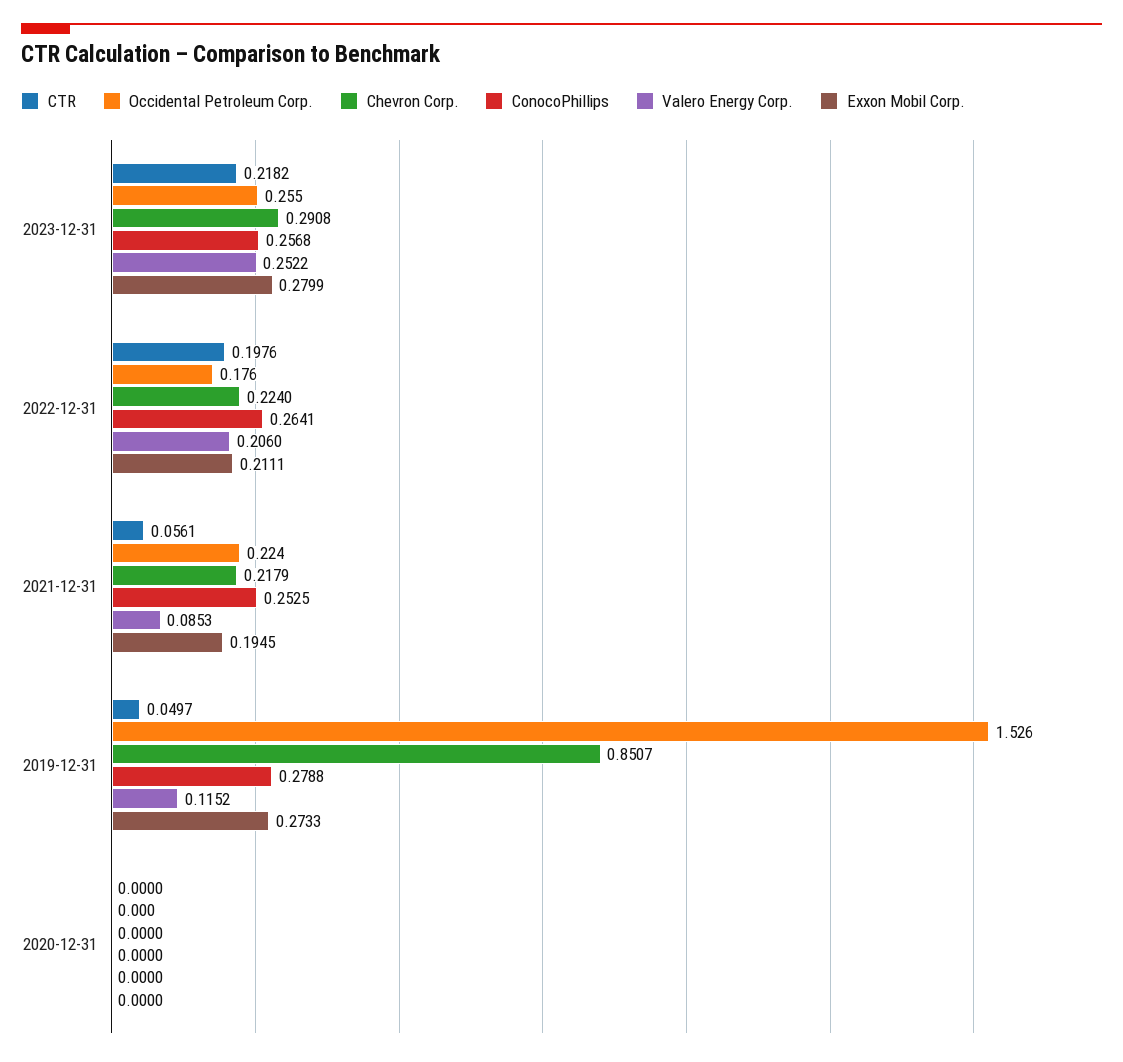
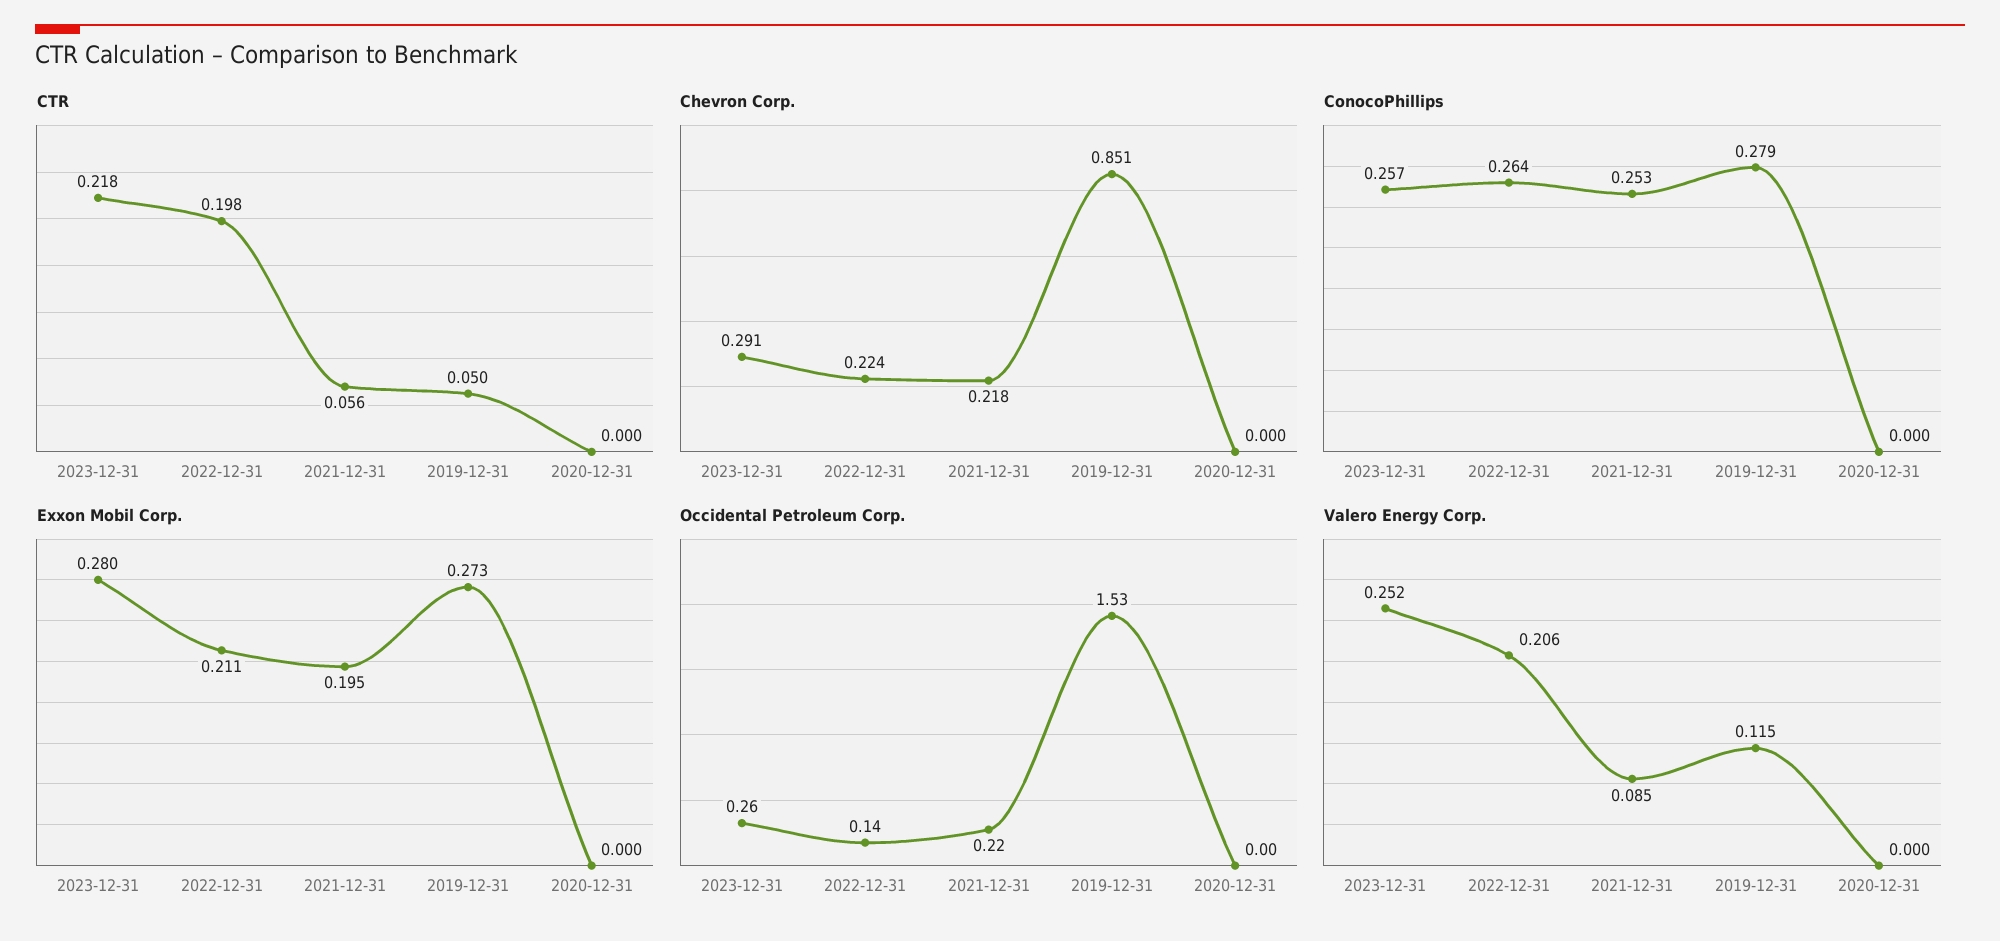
Occidental Petroleum Corp., 2022-12-31: 0.176 -> 0.14

